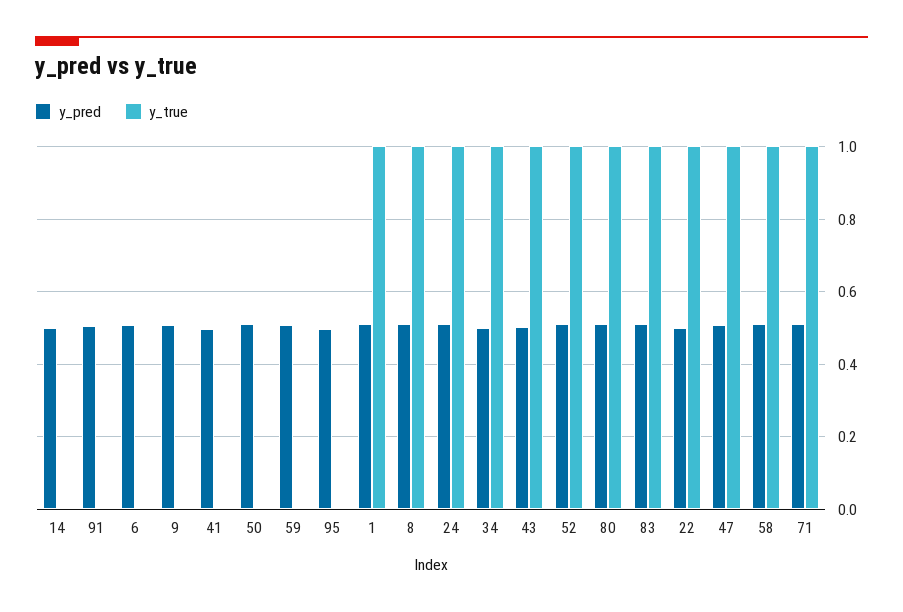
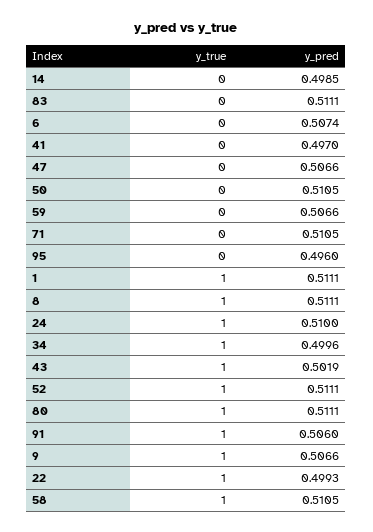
y_true, 91: 0 -> 1
y_true, 9: 0 -> 1
y_true, 83: 1 -> 0
y_true, 47: 1 -> 0
y_true, 71: 1 -> 0

